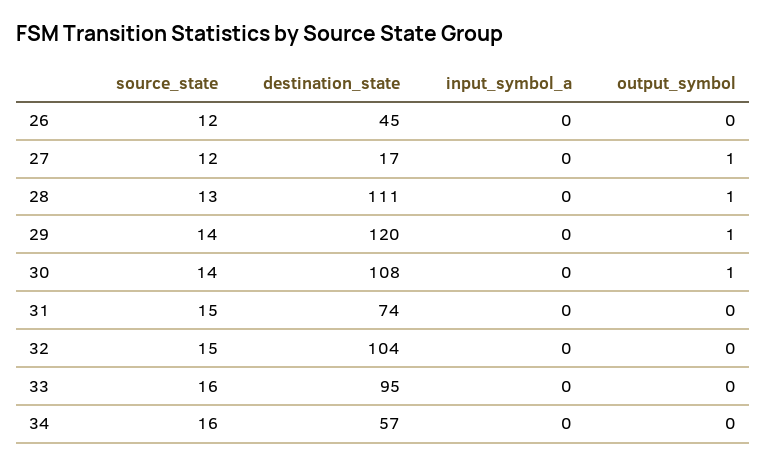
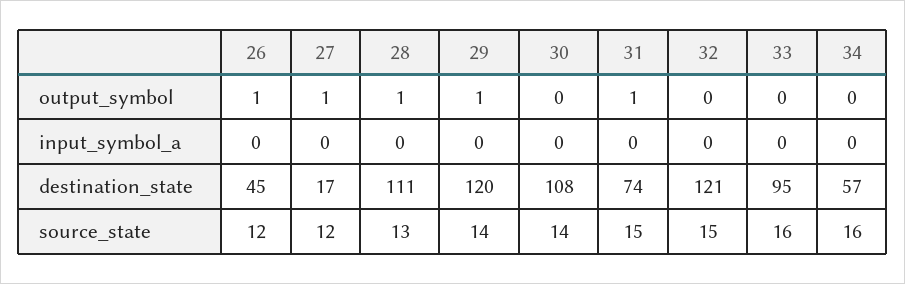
output_symbol, 26: 0 -> 1
output_symbol, 30: 1 -> 0
output_symbol, 31: 0 -> 1
destination_state, 32: 104 -> 121

